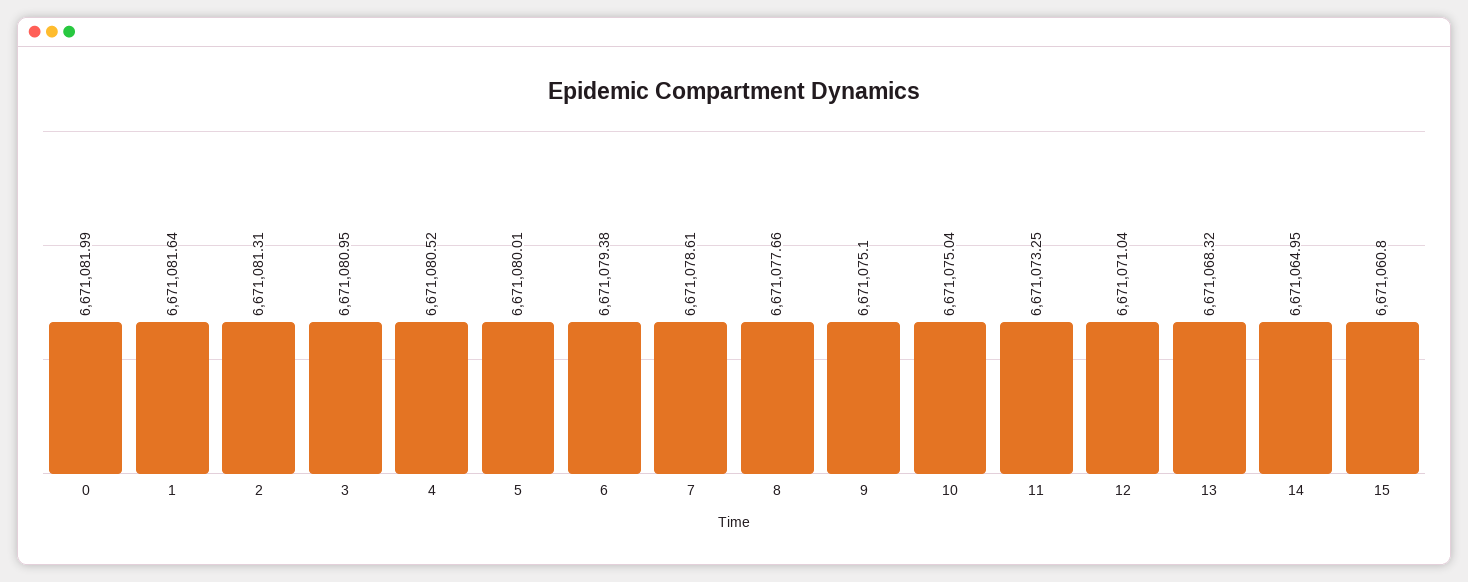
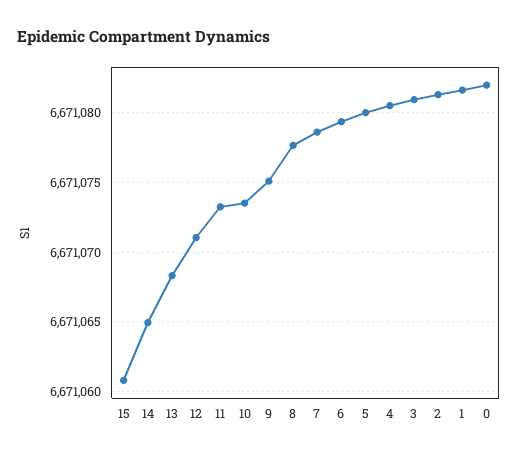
10: 6671075.04 -> 6671073.5

